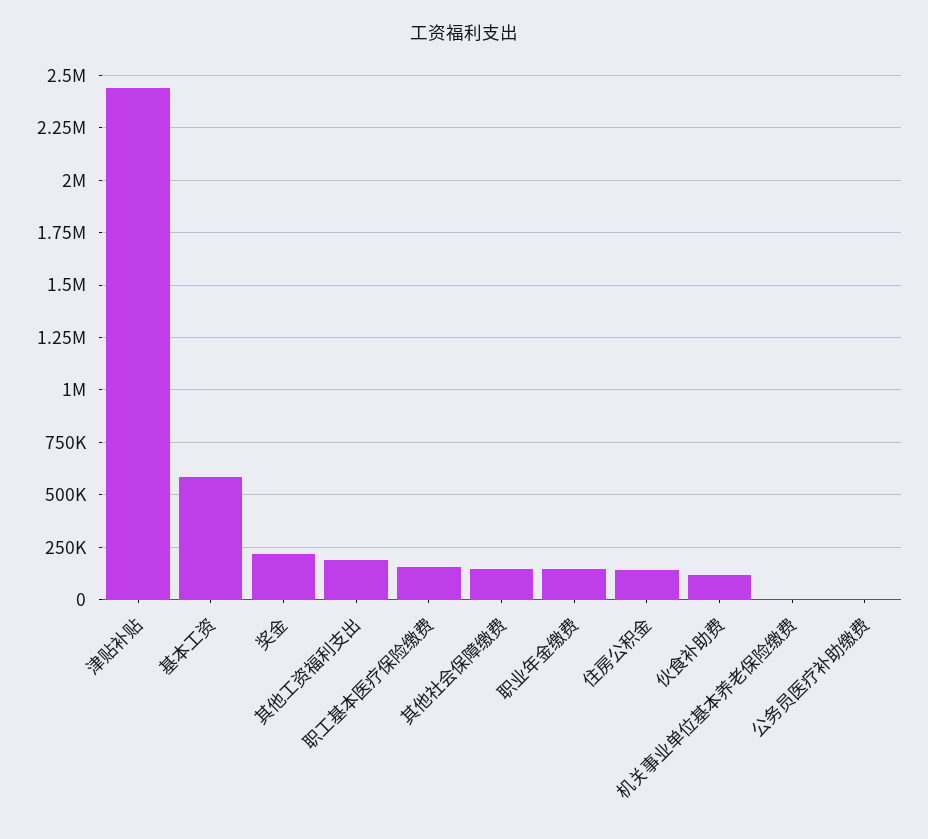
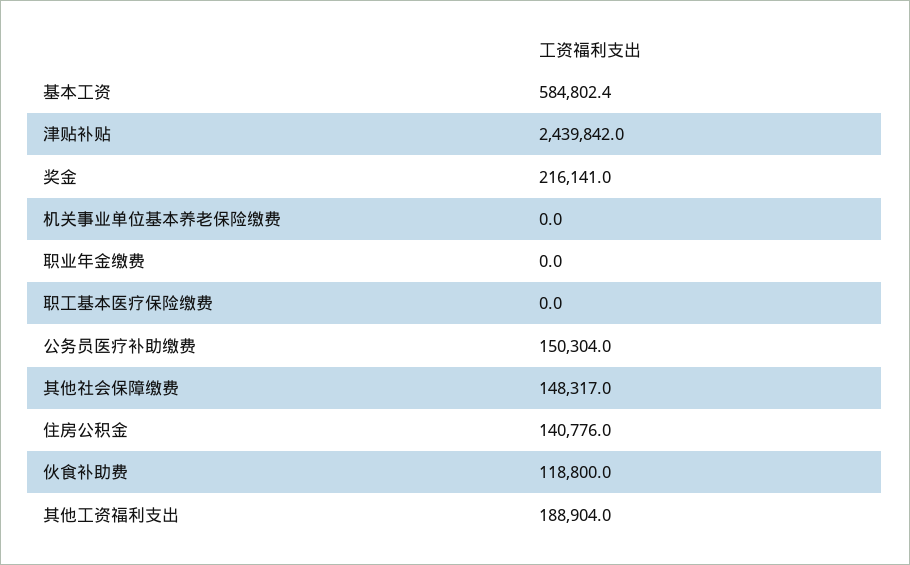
职工基本医疗保险缴费: 150000 -> 0
职业年金缴费: 150000 -> 0
公务员医疗补助缴费: 0 -> 150304

